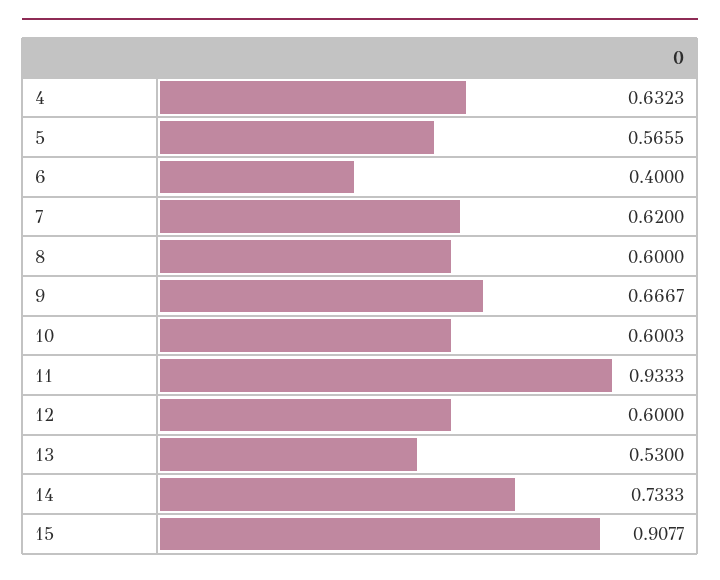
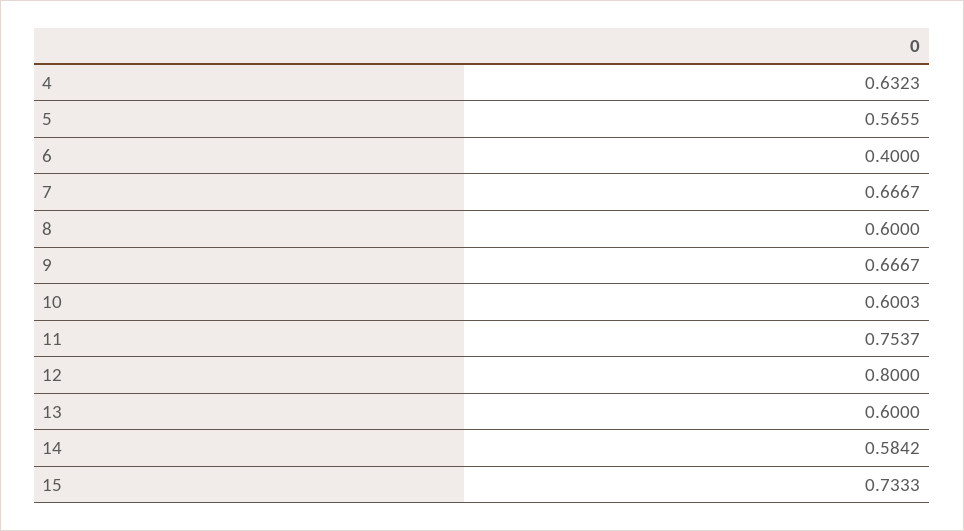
7: 0.62 -> 0.6667
11: 0.9333 -> 0.7537
12: 0.6 -> 0.8
13: 0.53 -> 0.6
14: 0.7333 -> 0.5842
15: 0.9077 -> 0.7333

